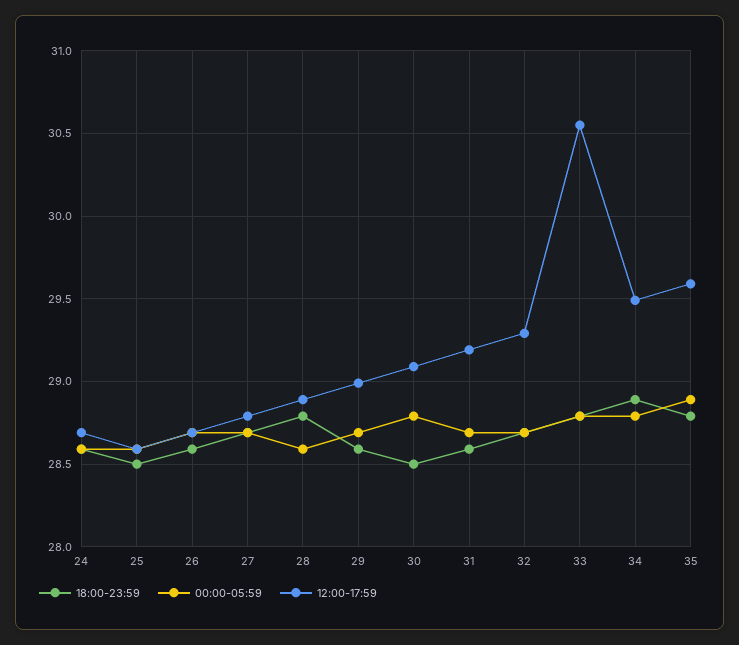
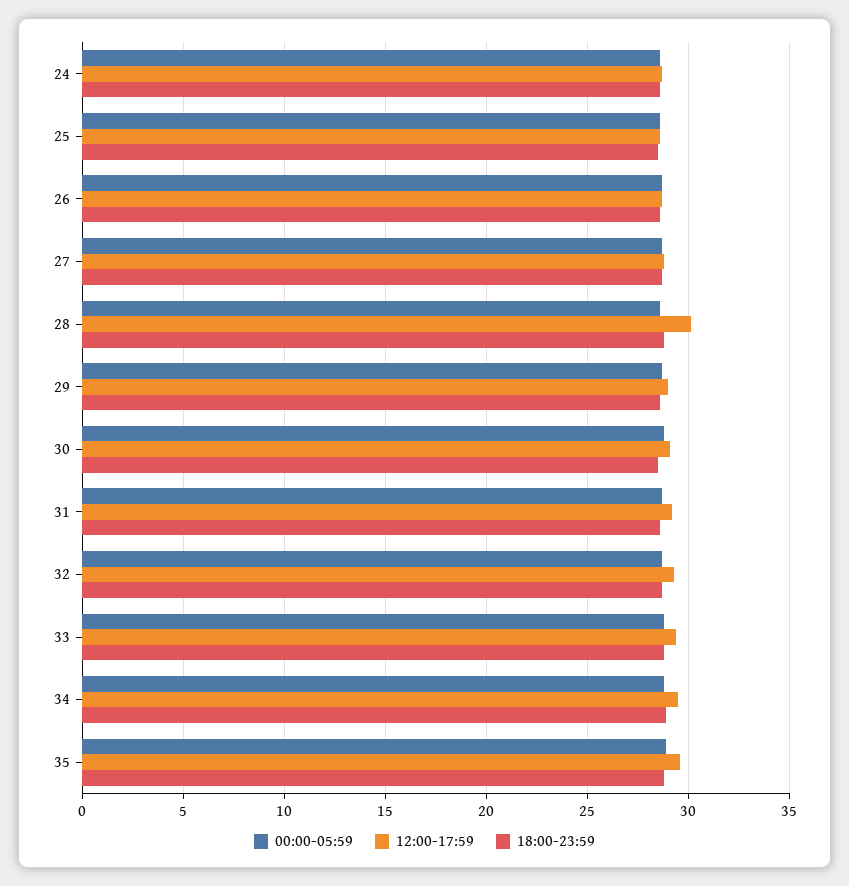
12:00-17:59, 28: 28.9 -> 30
12:00-17:59, 33: 30.55 -> 29.5

